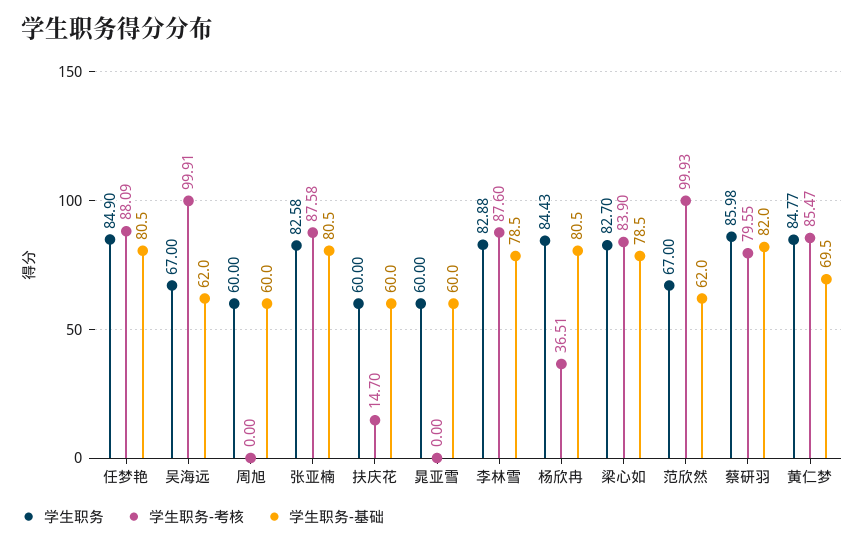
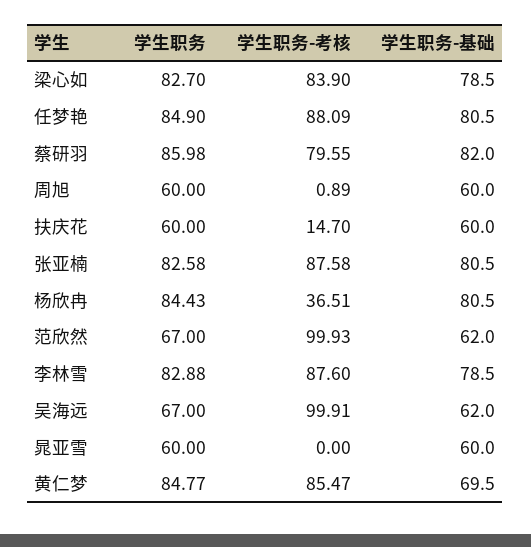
学生职务-考核, 周旭: 0 -> 0.89

